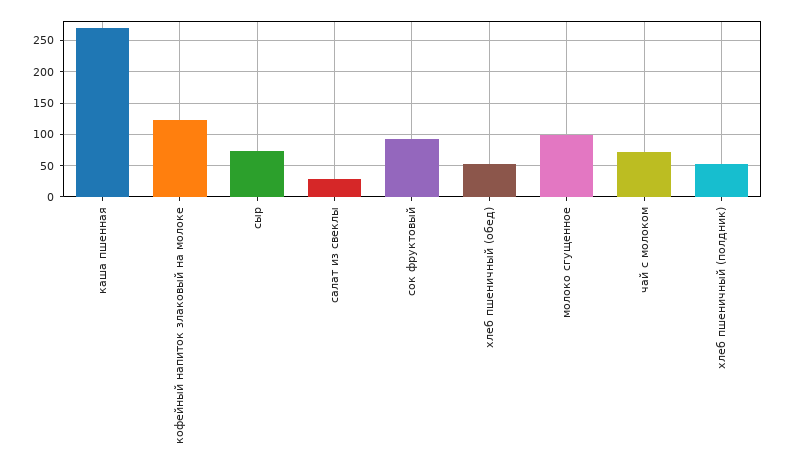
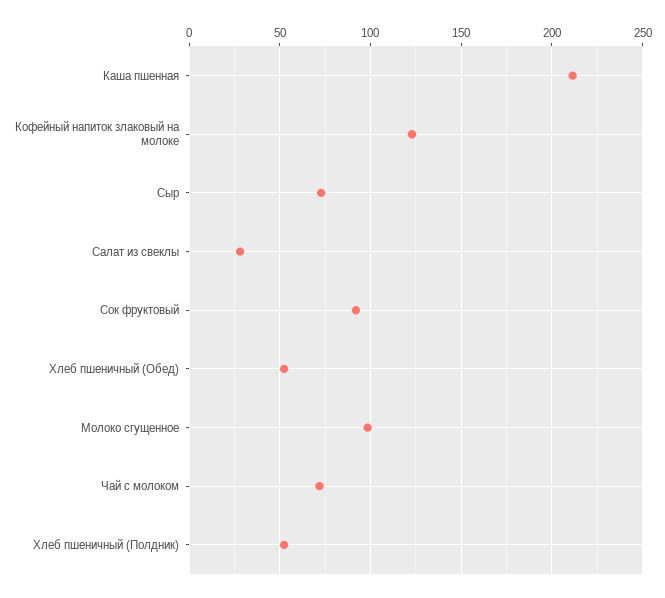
каша пшенная: 270 -> 210

